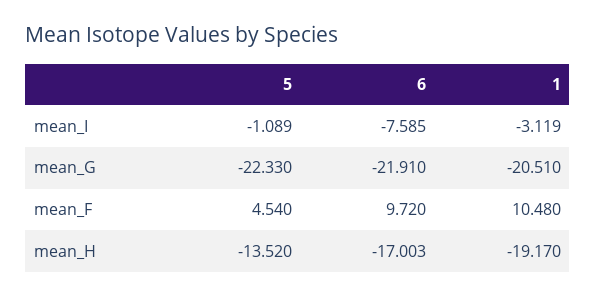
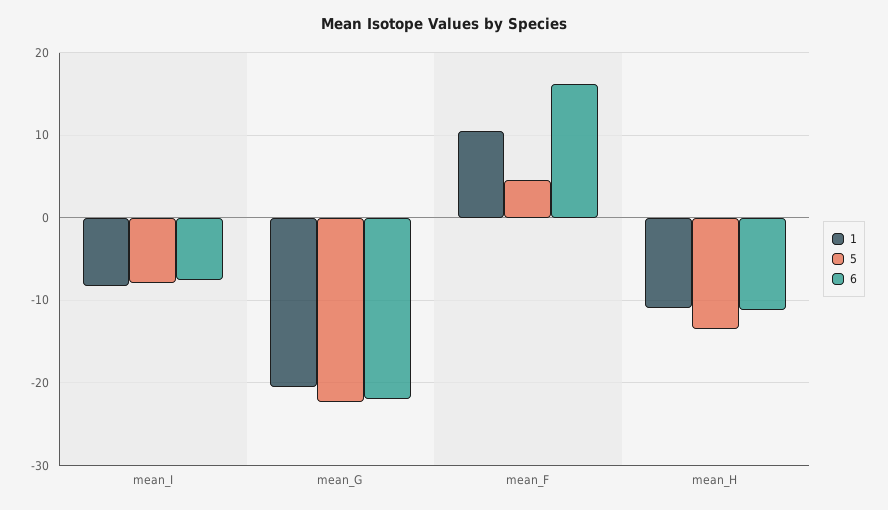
5, mean_I: -1.089 -> -8
1, mean_I: -3.119 -> -8
6, mean_F: 9.72 -> 16
6, mean_H: -17.003 -> -11
1, mean_H: -19.17 -> -11

